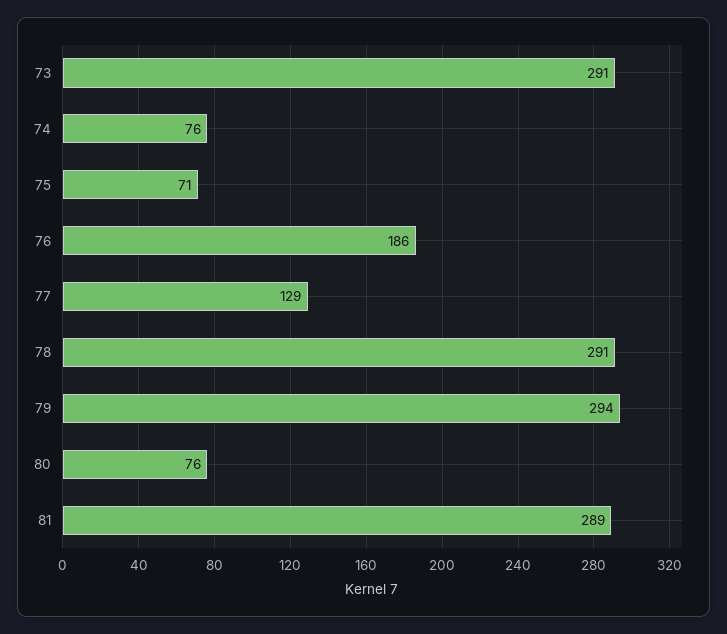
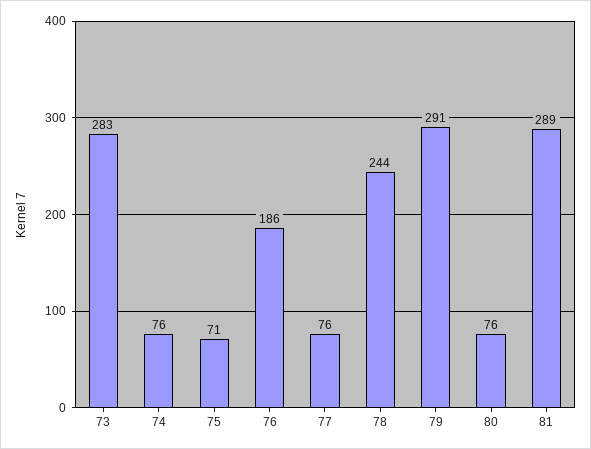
73: 291 -> 283
77: 129 -> 76
78: 291 -> 244
79: 294 -> 291

